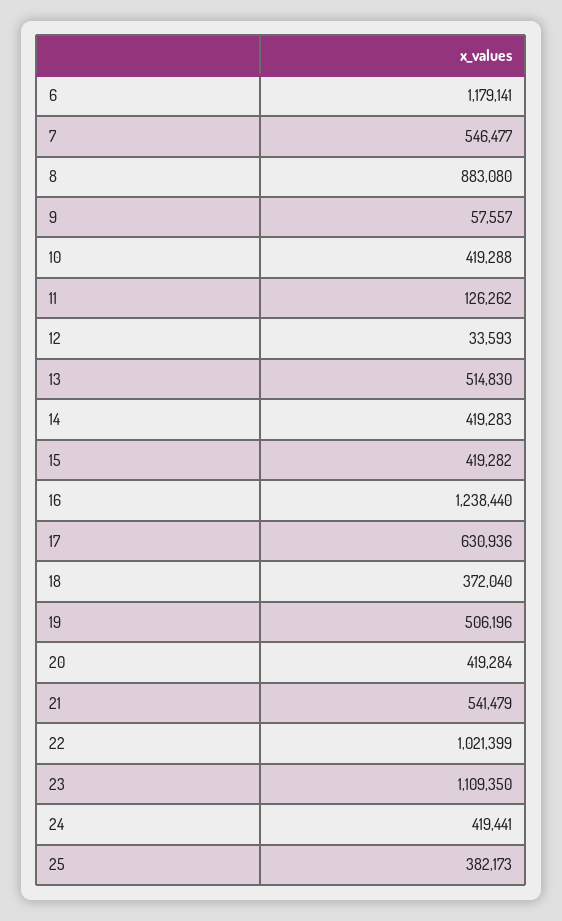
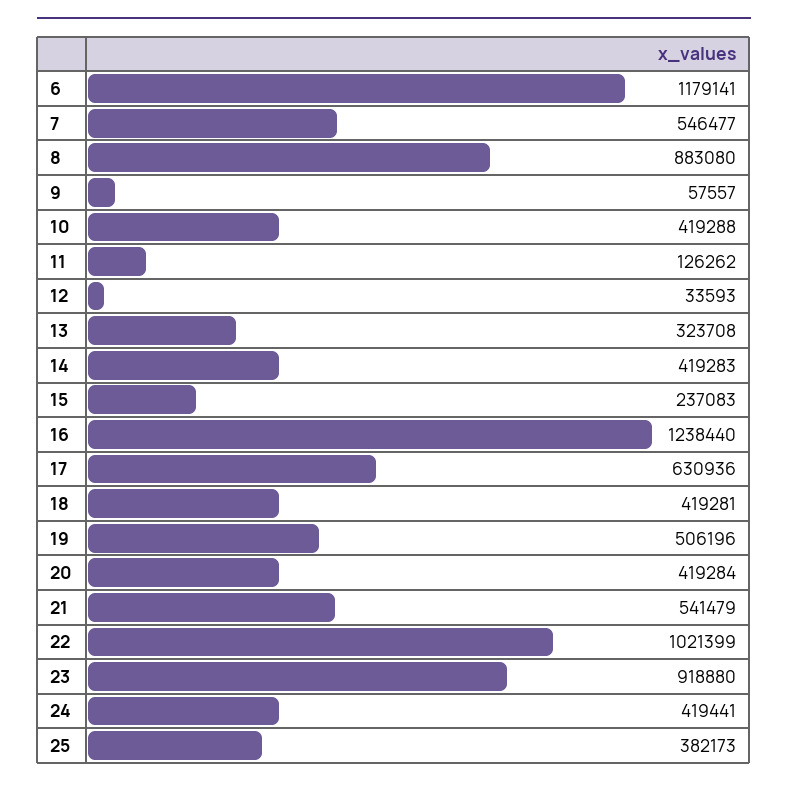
13: 514830 -> 323708
15: 419282 -> 237083
18: 372040 -> 419281
23: 1109350 -> 918880

